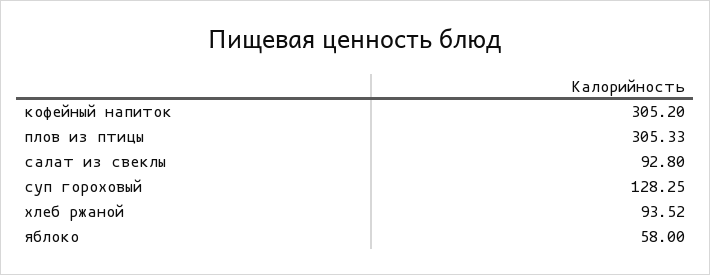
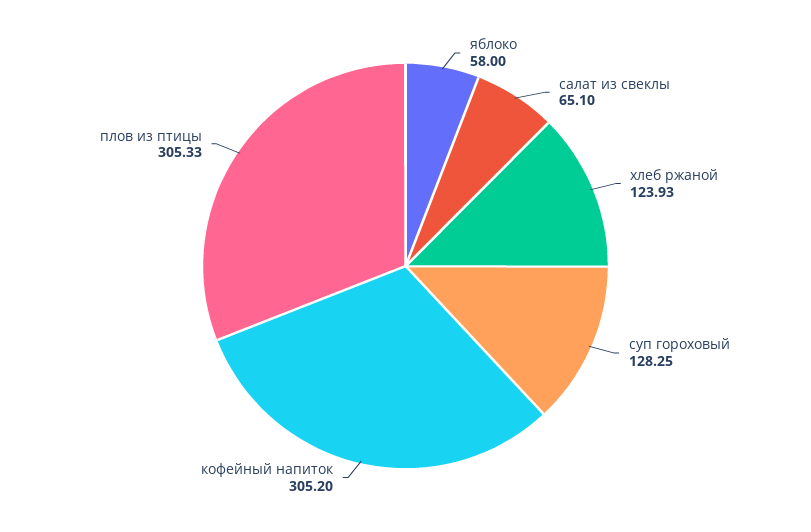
салат из свеклы: 92.8 -> 65.1
хлеб ржаной: 93.52 -> 123.93

